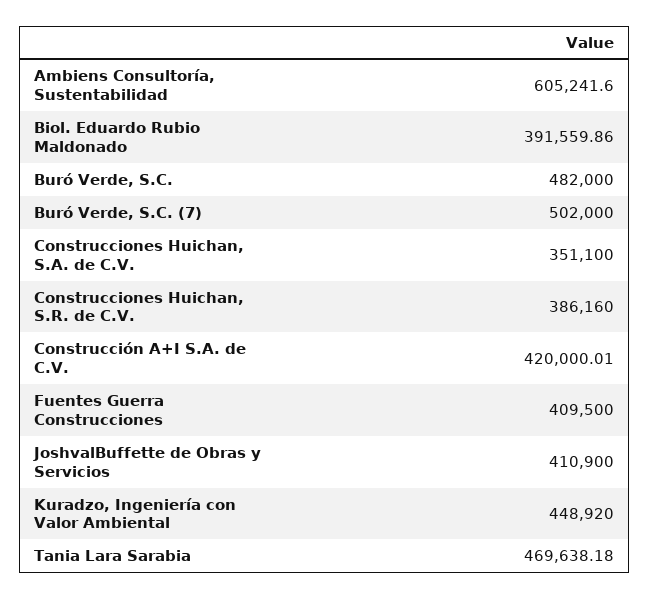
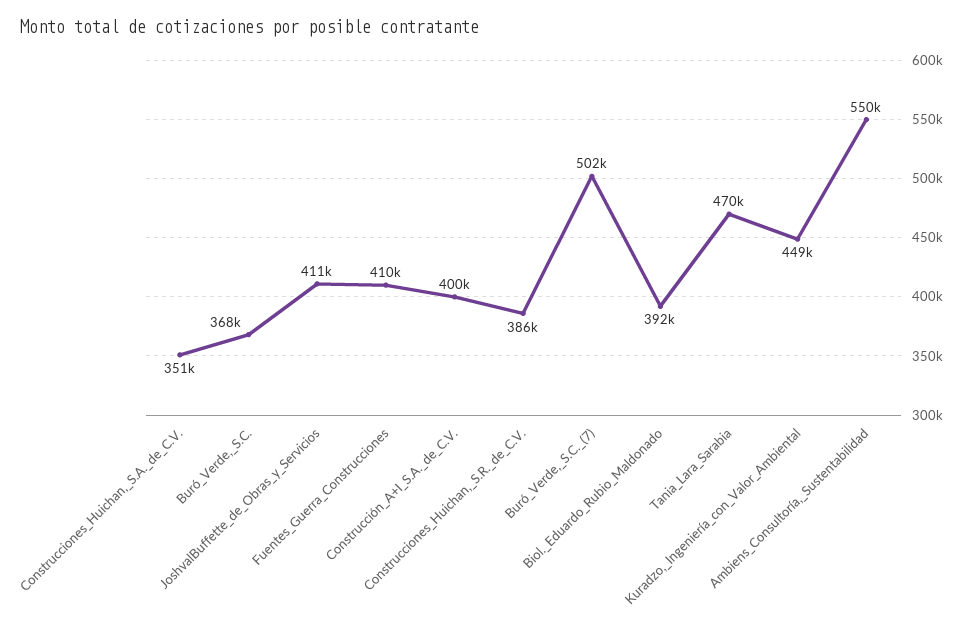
Ambiens Consultoría, Sustentabilidad: 605241.6 -> 550000
Buró Verde, S.C.: 482000 -> 368000
Construcción A+I S.A. de C.V.: 420000.01 -> 400000

